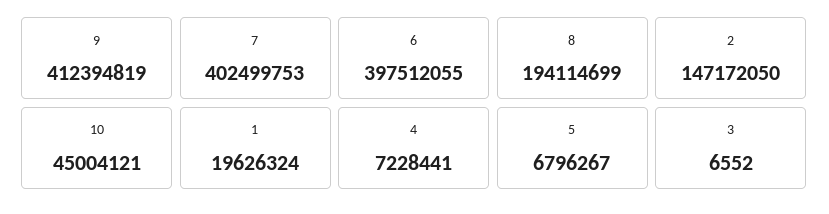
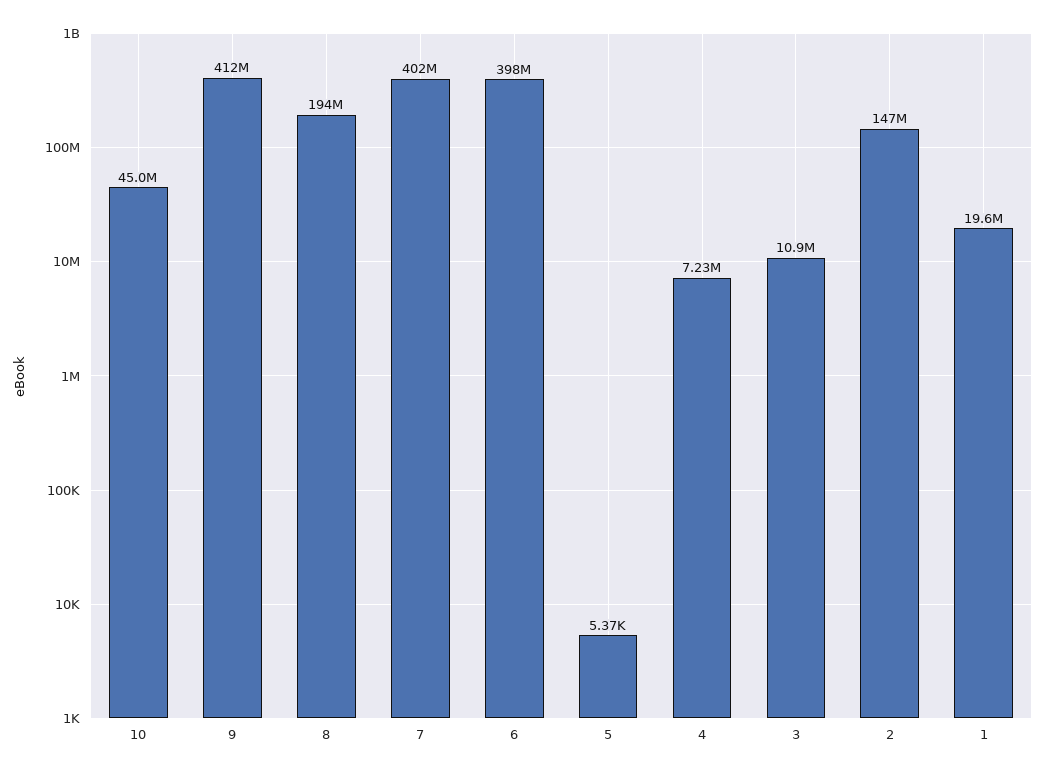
5: 6796267 -> 5370
3: 6552 -> 10900000

